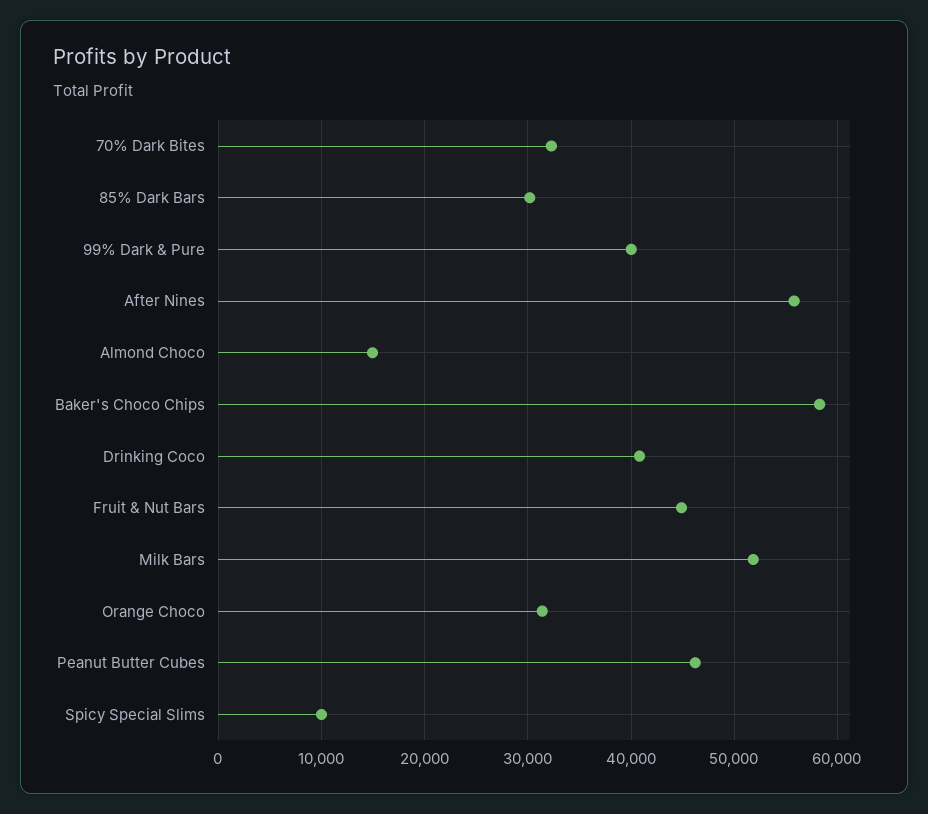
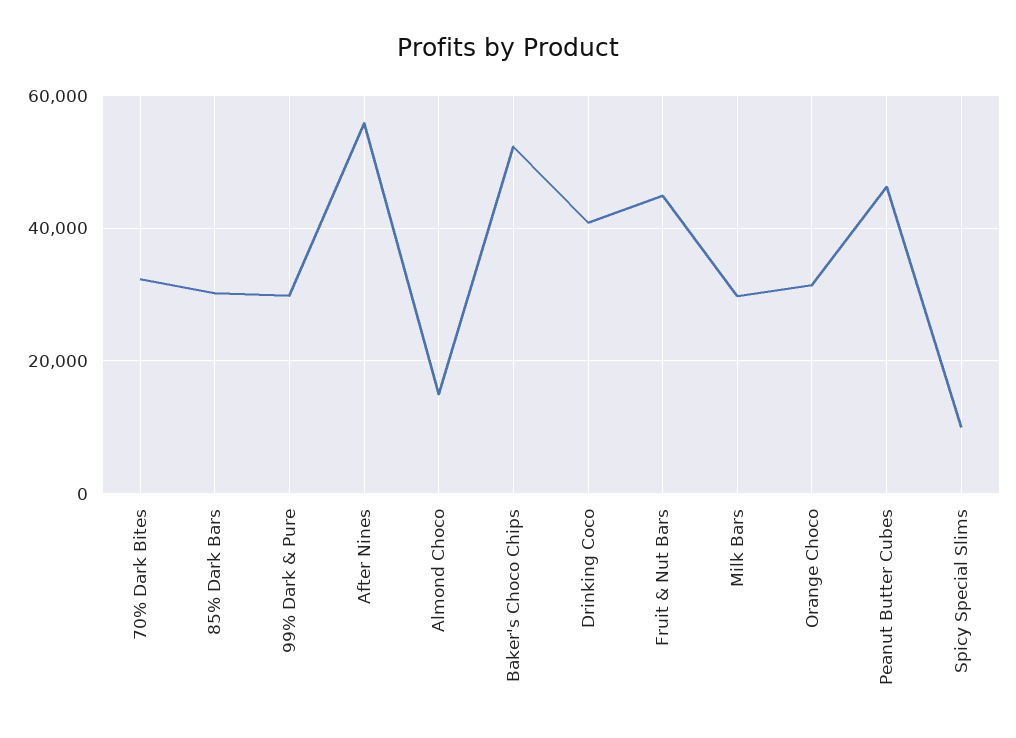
99% Dark & Pure: 40000 -> 30000
Baker's Choco Chips: 58000 -> 52000
Milk Bars: 52000 -> 30000

